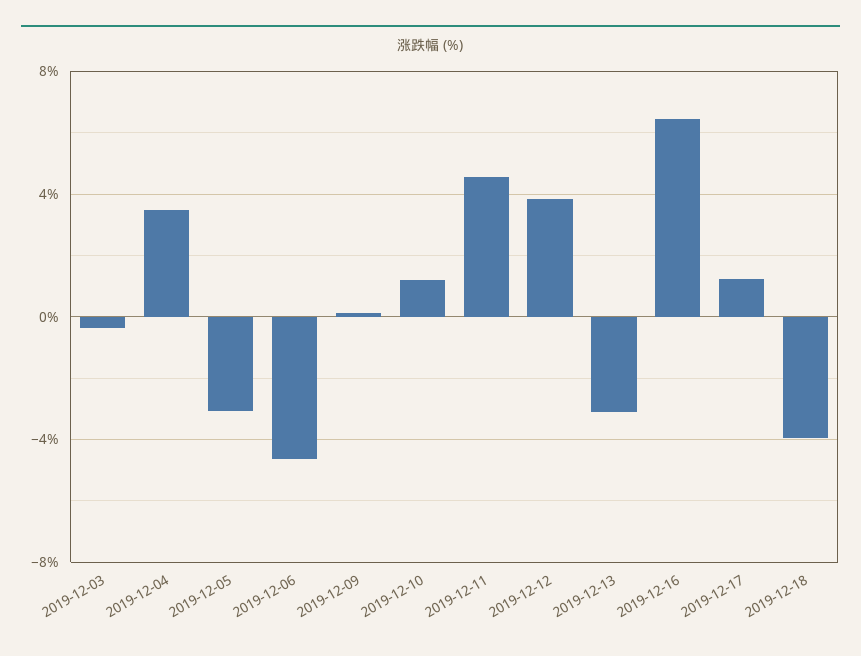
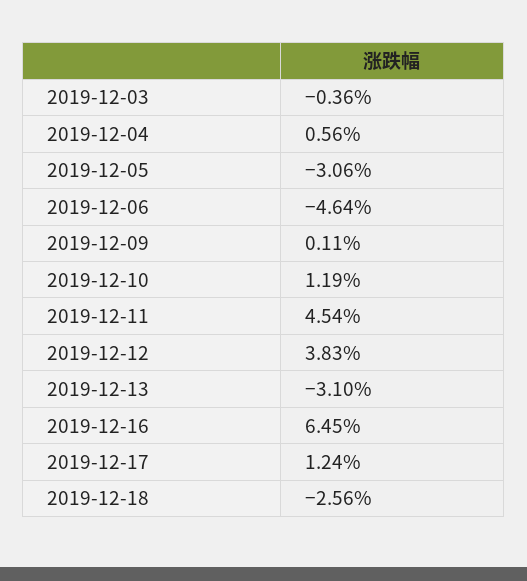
2019-12-04: 3.5 -> 0.56
2019-12-18: -4 -> -2.56

